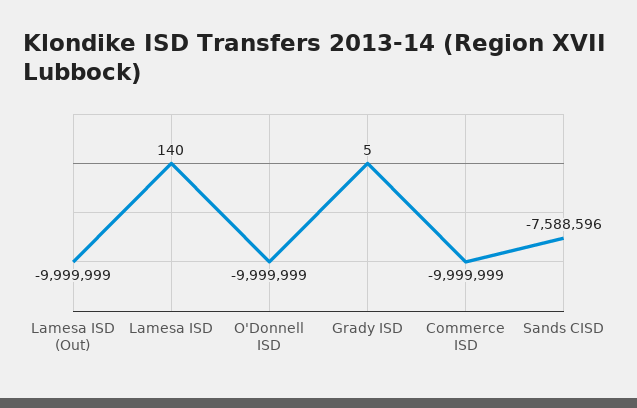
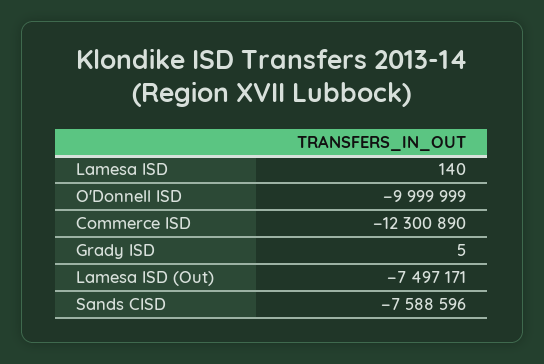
Lamesa ISD (Out): -9999999 -> -7497171
Commerce ISD: -9999999 -> -12300890

